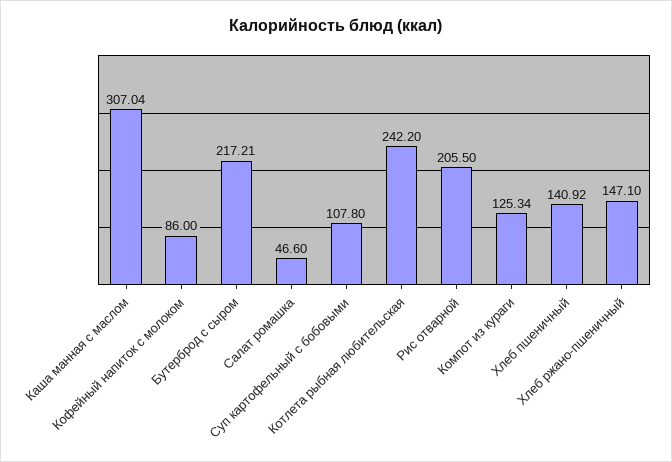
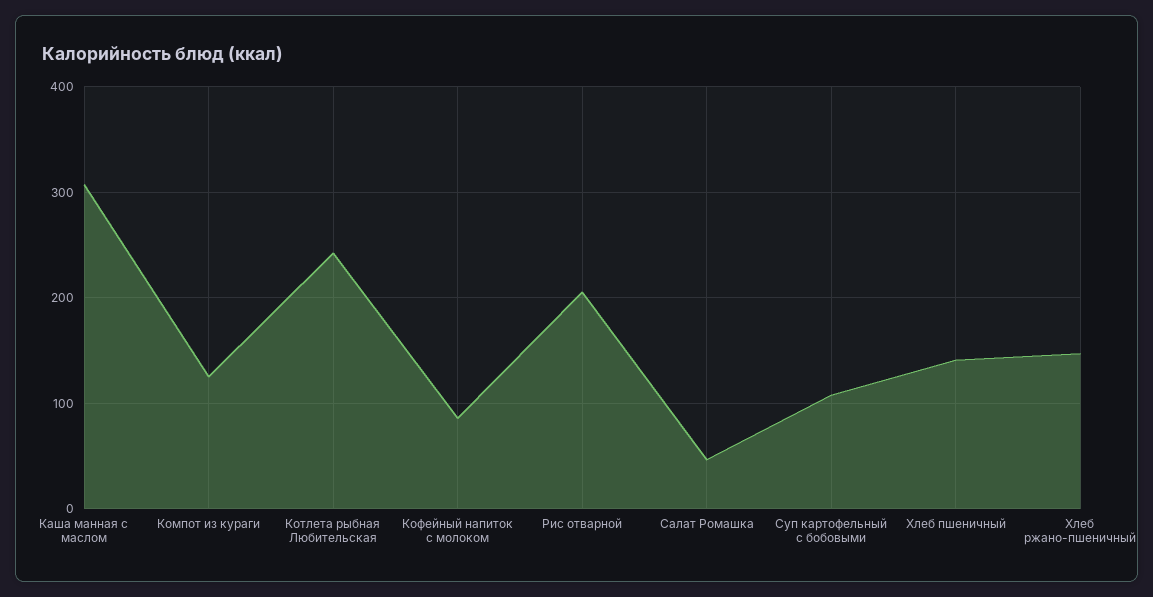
Бутерброд с сыром: 217.21 -> none

